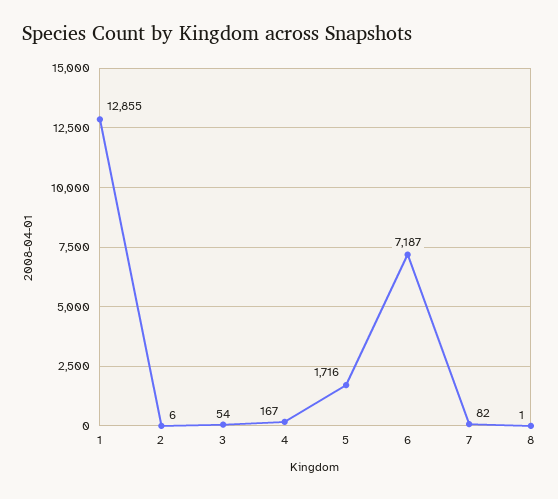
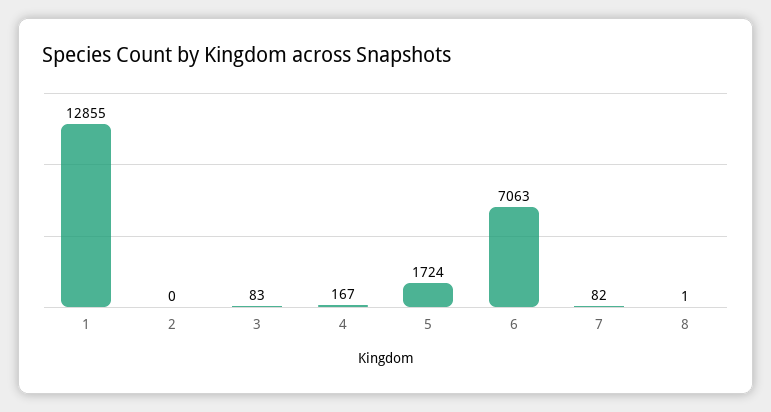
2: 6 -> 0
3: 54 -> 83
5: 1716 -> 1724
6: 7187 -> 7063

